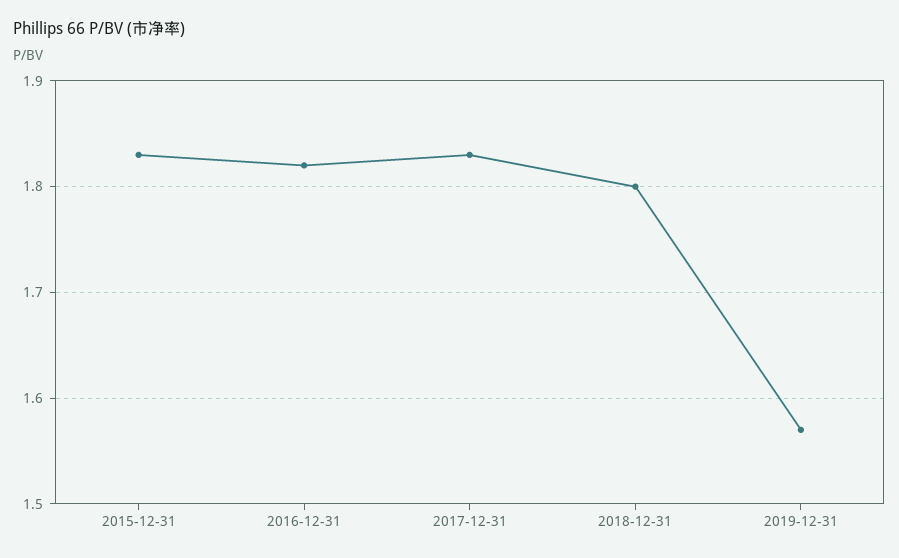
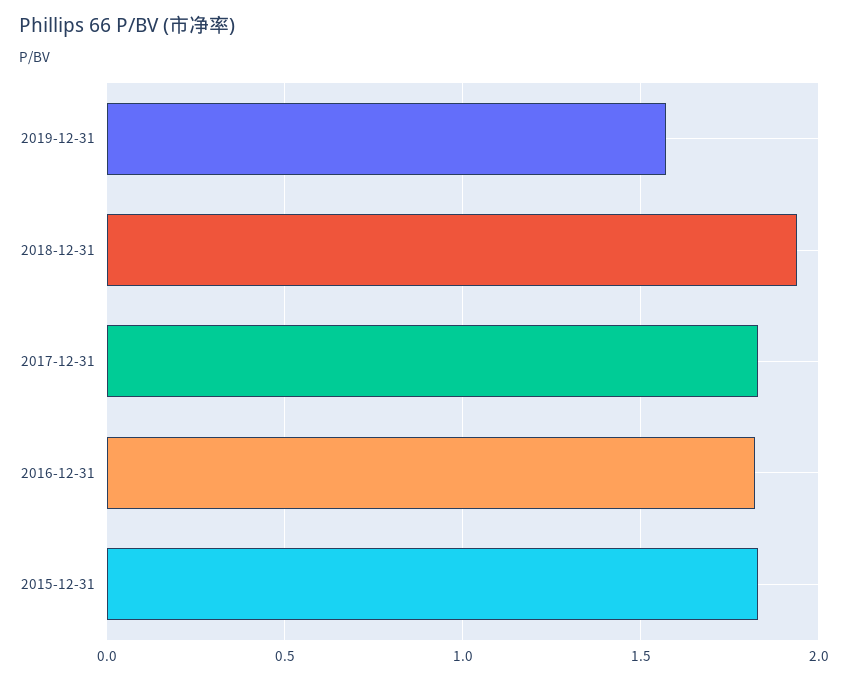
2018-12-31: 1.8 -> 1.95

